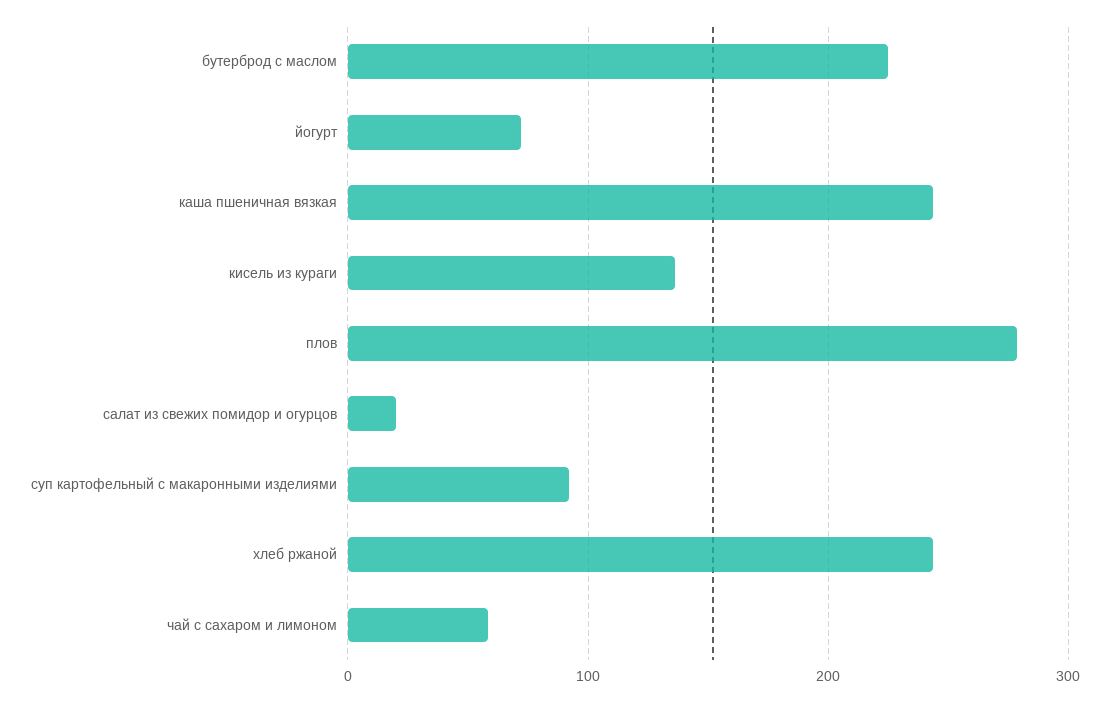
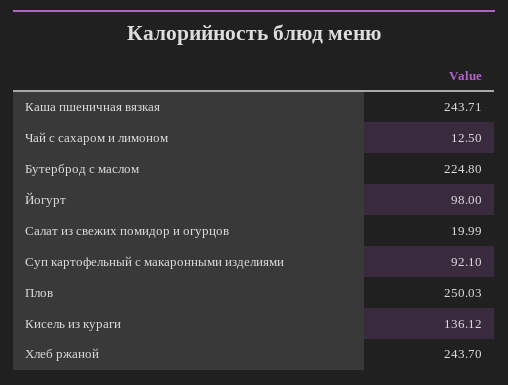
йогурт: 70 -> 98
плов: 280 -> 250.03
чай с сахаром и лимоном: 60 -> 12.5

